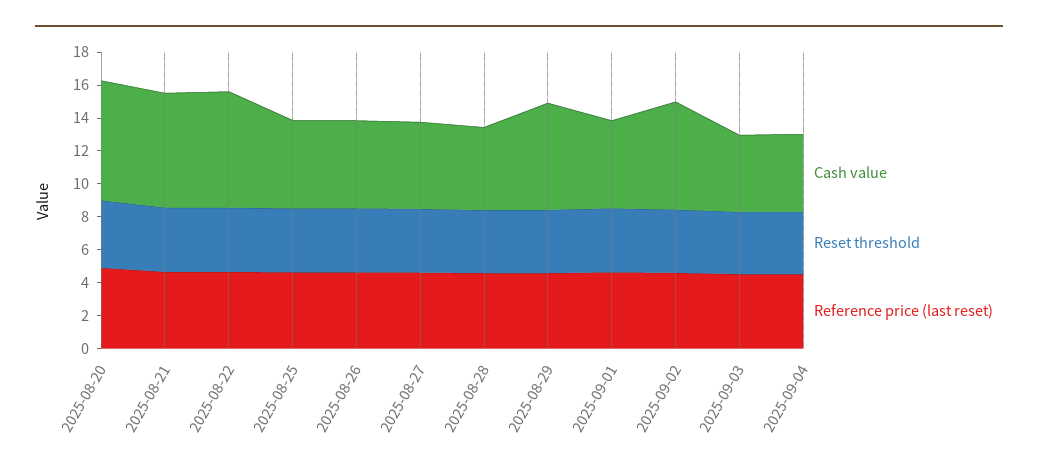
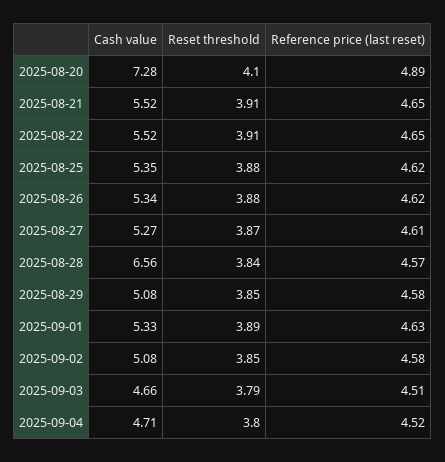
Cash value, 2025-08-21: 7 -> 5.52
Cash value, 2025-08-22: 7 -> 5.52
Cash value, 2025-08-28: 5 -> 6.56
Cash value, 2025-08-29: 6.5 -> 5.08
Cash value, 2025-09-02: 6.5 -> 5.08

